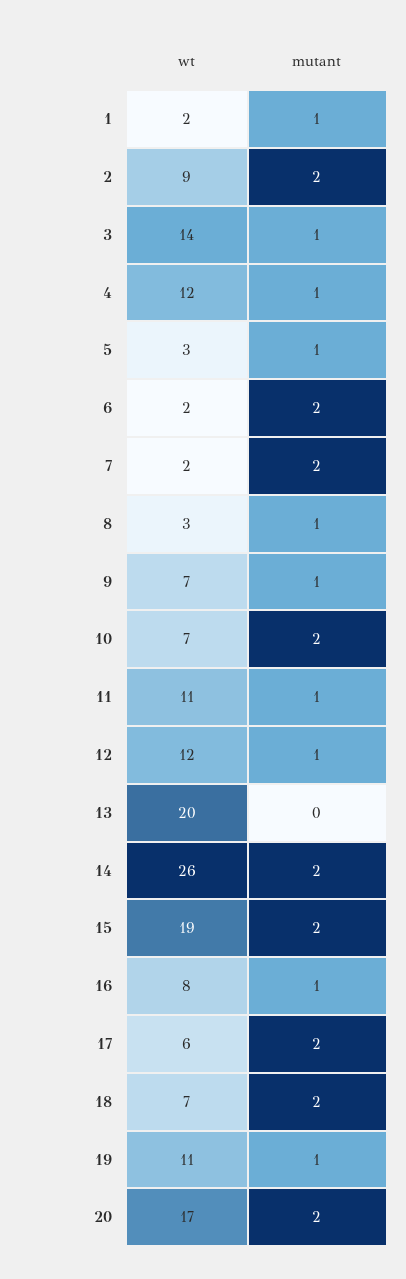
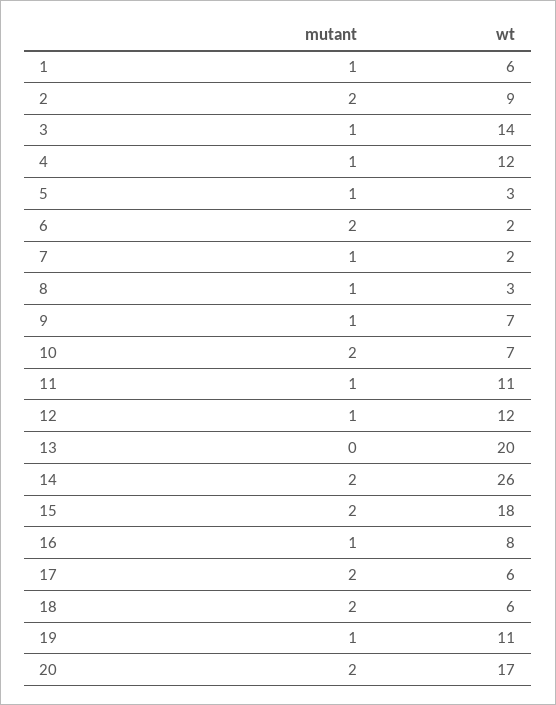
wt, 1: 2 -> 6
mutant, 7: 2 -> 1
wt, 15: 19 -> 18
wt, 18: 7 -> 6

